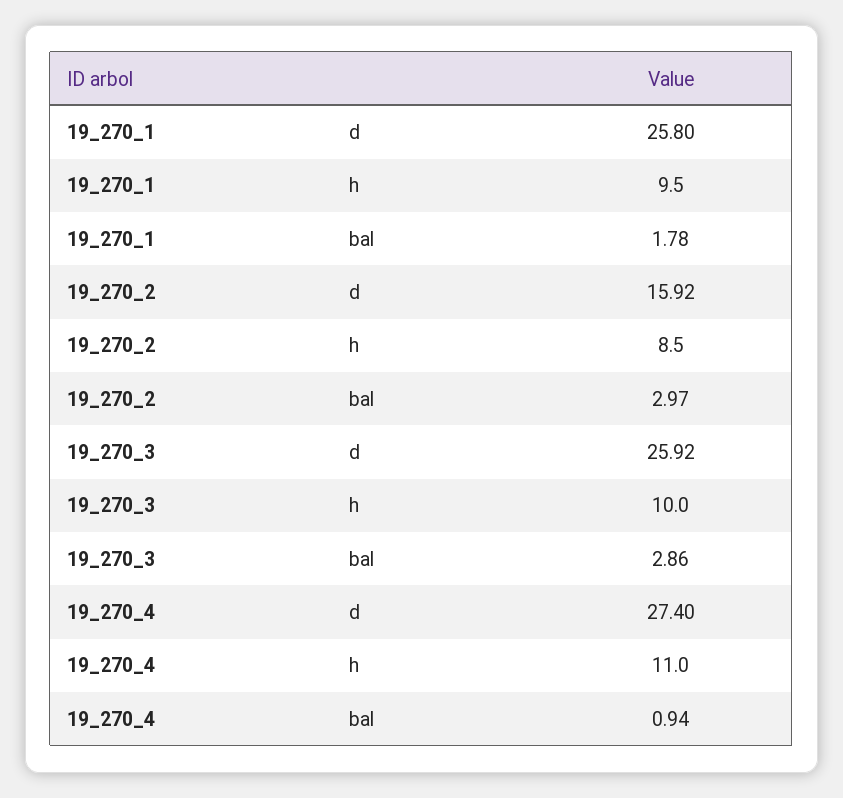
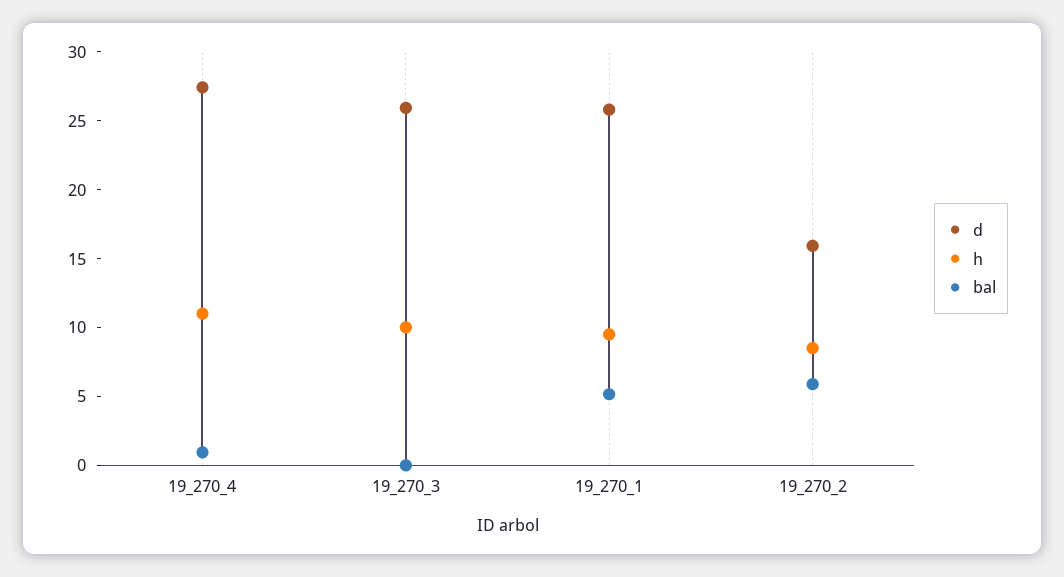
bal, 19_270_1: 1.78 -> 5
bal, 19_270_2: 2.97 -> 6
bal, 19_270_3: 2.86 -> 0

